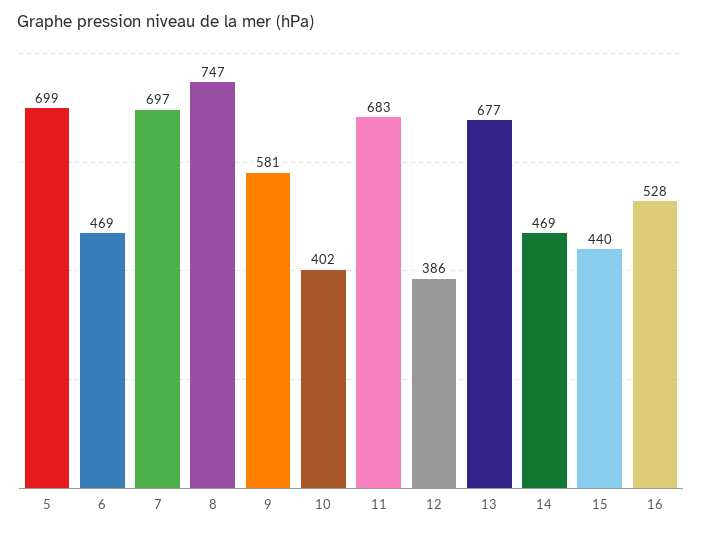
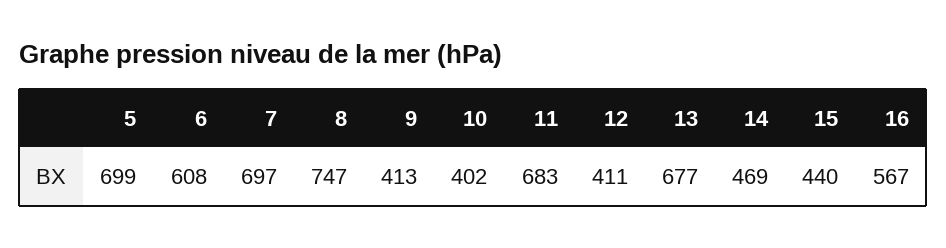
6: 469 -> 608
9: 581 -> 413
12: 386 -> 411
16: 528 -> 567

